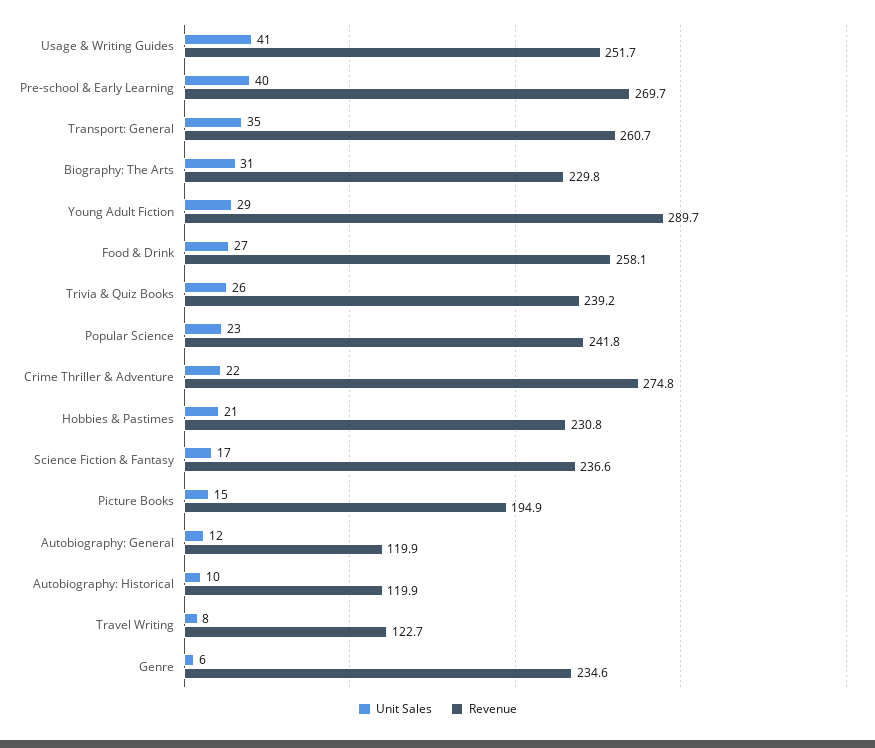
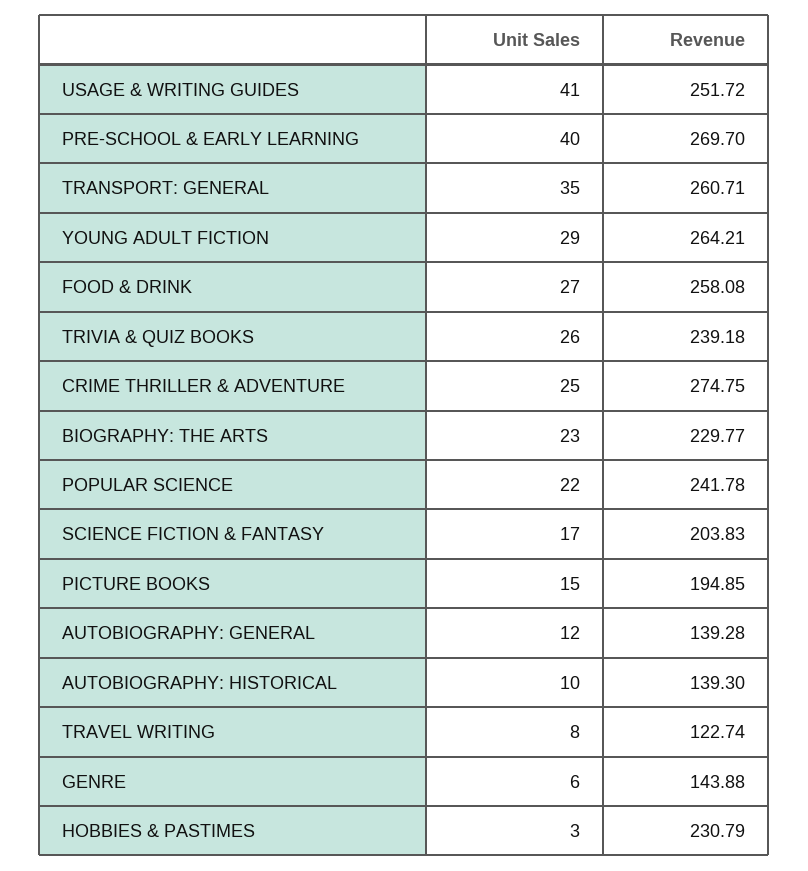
Unit Sales, Biography: The Arts: 31 -> 23
Revenue, Young Adult Fiction: 289.7 -> 264.21
Unit Sales, Popular Science: 23 -> 22
Unit Sales, Crime Thriller & Adventure: 22 -> 25
Unit Sales, Hobbies & Pastimes: 21 -> 3
Revenue, Science Fiction & Fantasy: 236.6 -> 203.83
Revenue, Autobiography: General: 119.9 -> 139.28
Revenue, Autobiography: Historical: 119.9 -> 139.3
Revenue, Genre: 234.6 -> 143.88

